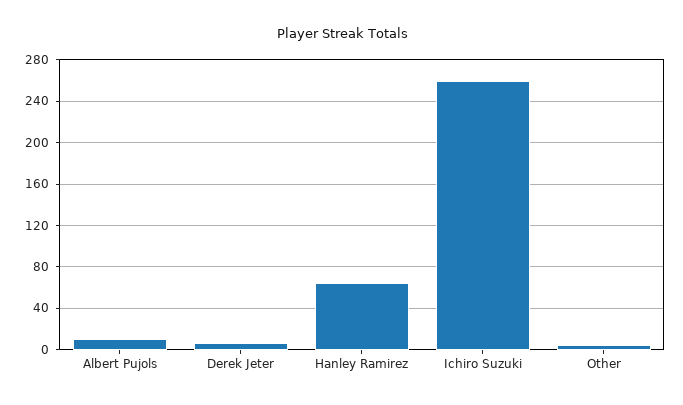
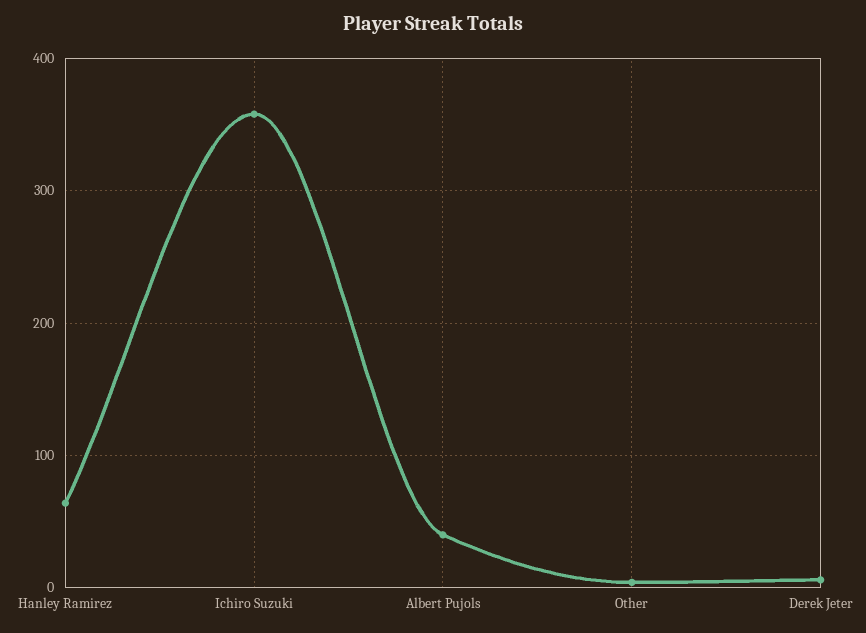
Albert Pujols: 10 -> 40
Ichiro Suzuki: 260 -> 360

